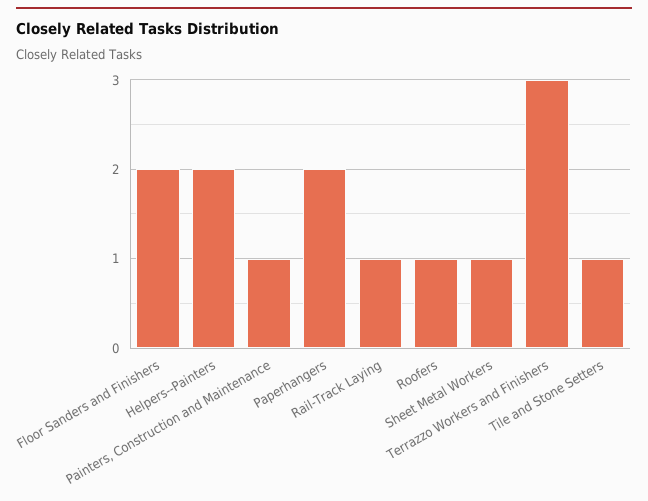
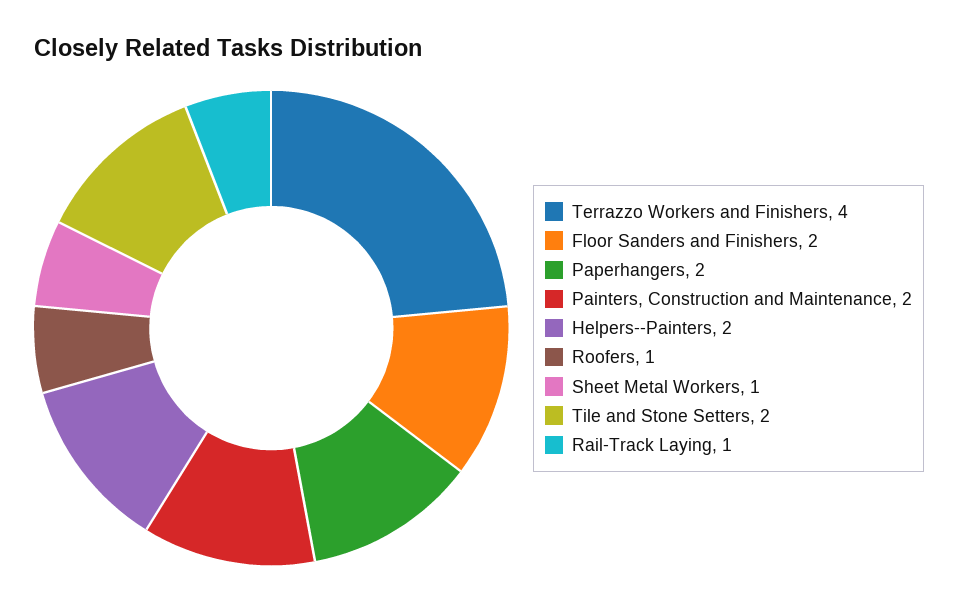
Painters, Construction and Maintenance: 1 -> 2
Terrazzo Workers and Finishers: 3 -> 4
Tile and Stone Setters: 1 -> 2

